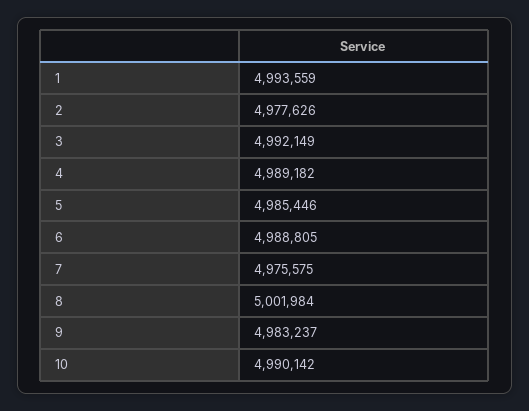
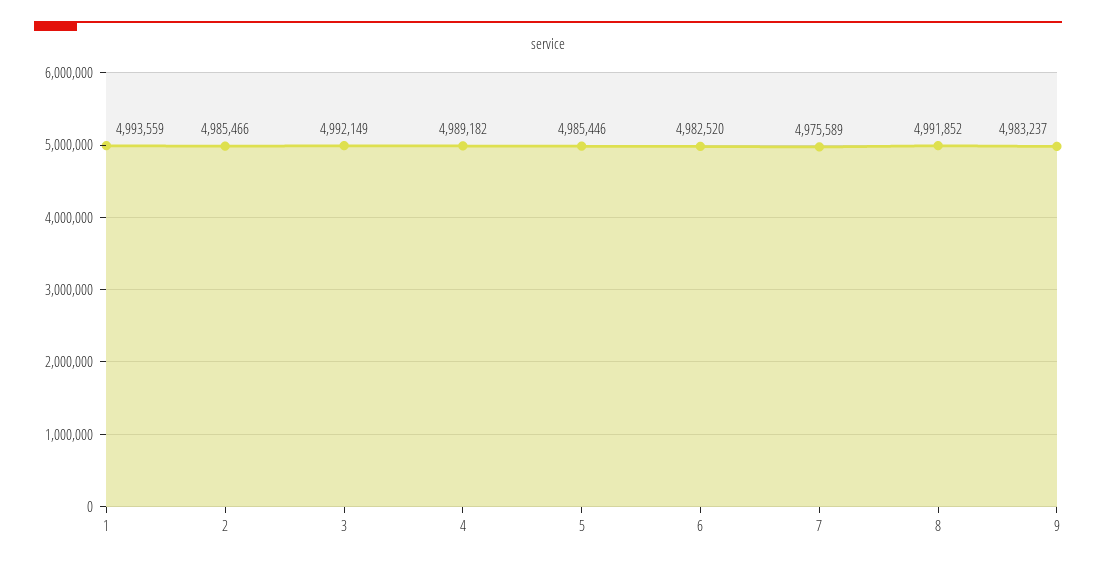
2: 4977626 -> 4985466
6: 4988805 -> 4982520
7: 4975575 -> 4975589
8: 5001984 -> 4991852
10: 4990142 -> none

